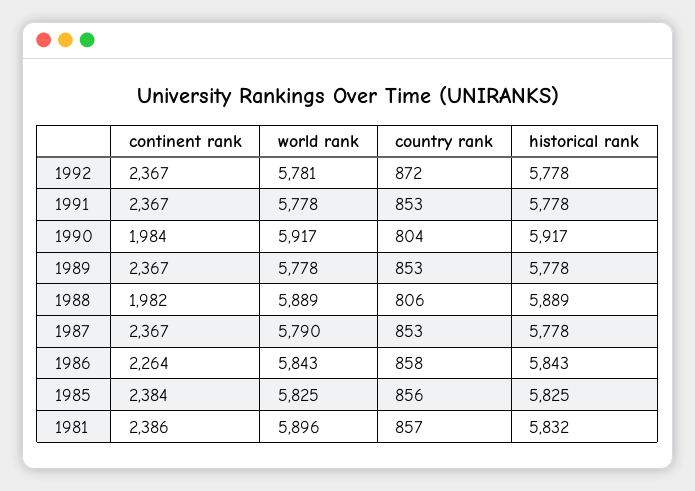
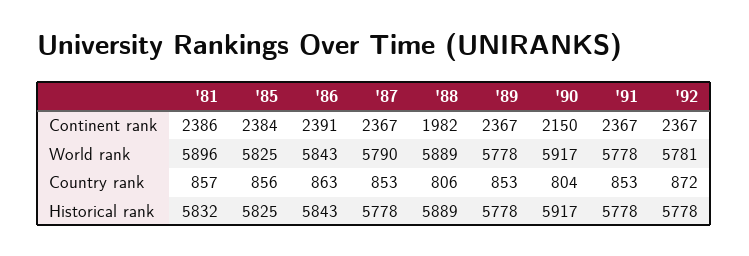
continent rank, 1990: 1984 -> 2150
continent rank, 1986: 2264 -> 2391
country rank, 1986: 858 -> 863

